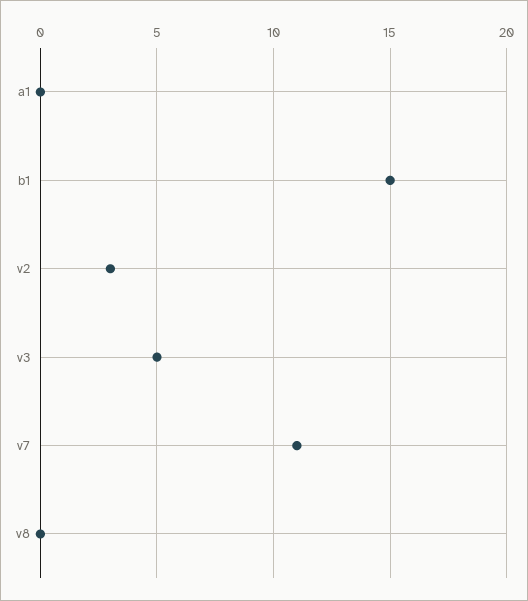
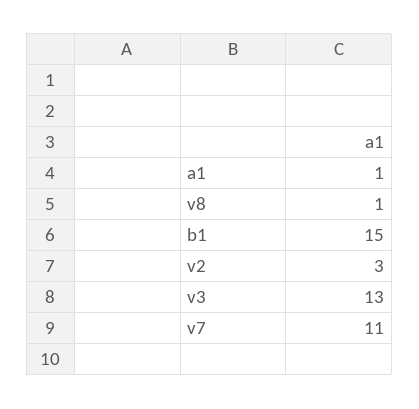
a1: 0 -> 1
v3: 5 -> 13
v8: 0 -> 1

